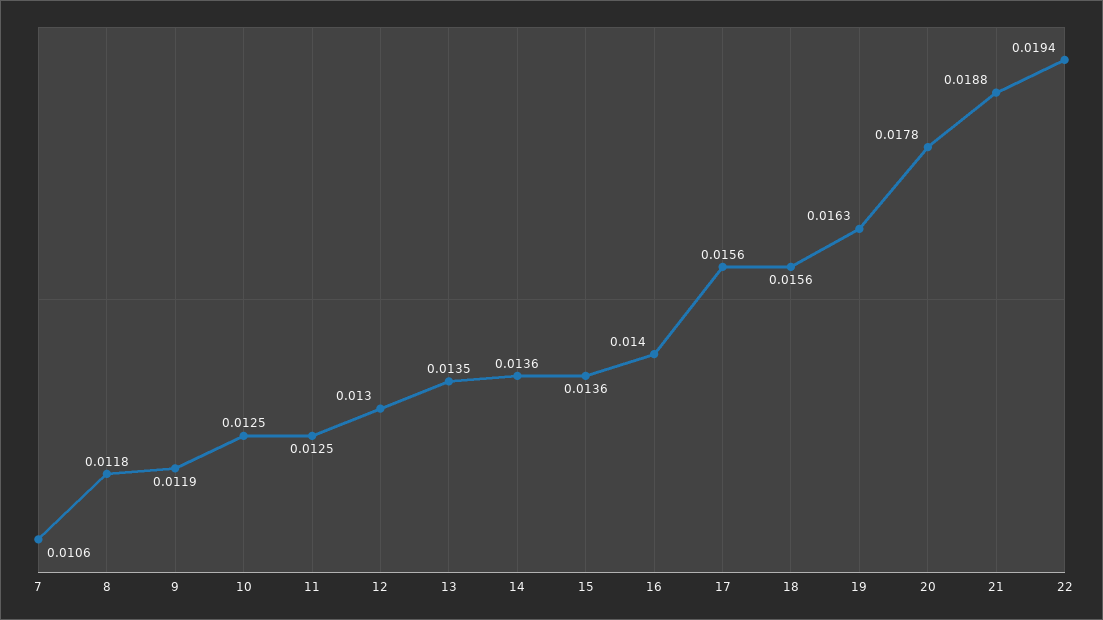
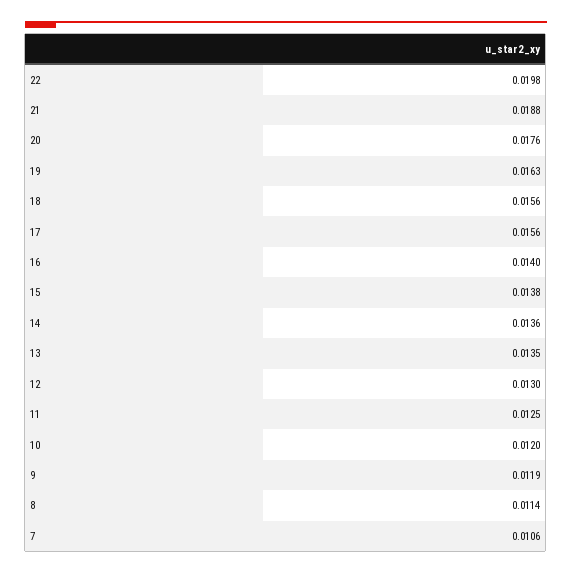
8: 0.0118 -> 0.0114
10: 0.0125 -> 0.012
15: 0.0136 -> 0.0138
20: 0.0178 -> 0.0176
22: 0.0194 -> 0.0198

